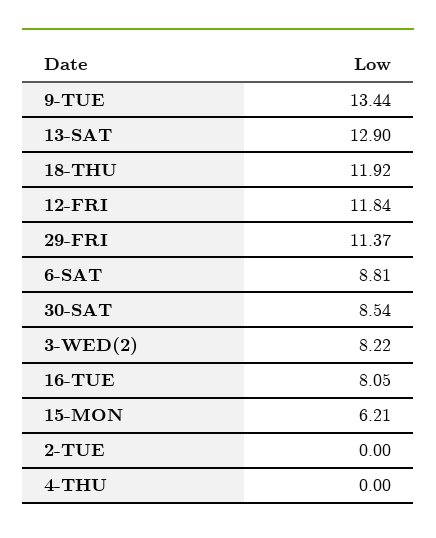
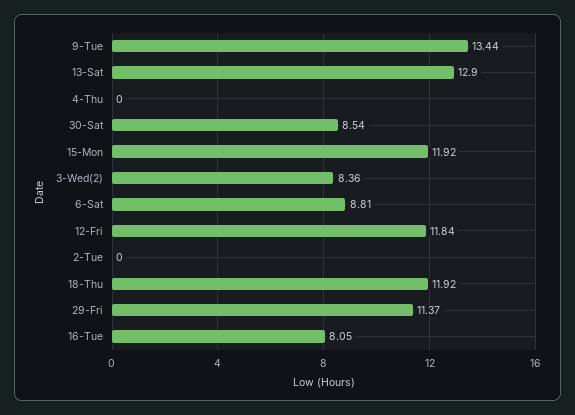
3-WED(2): 8.22 -> 8.36
15-MON: 6.21 -> 11.92

